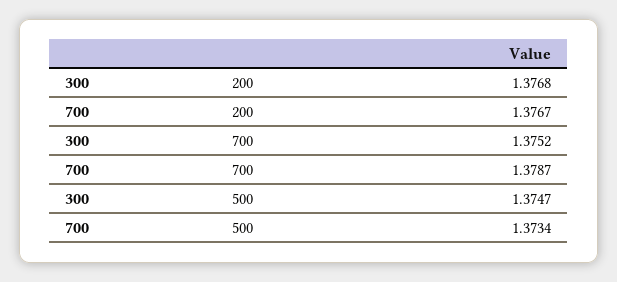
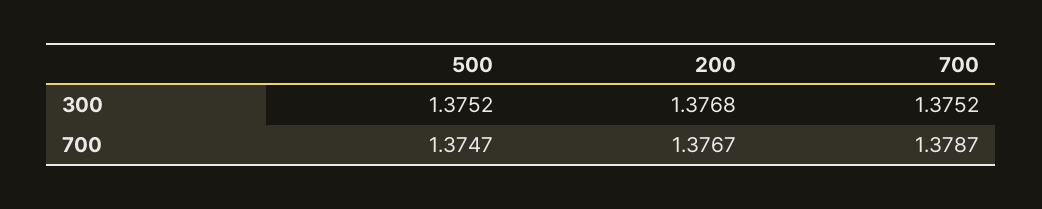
300, 500: 1.3747 -> 1.3752
700, 500: 1.3734 -> 1.3747

